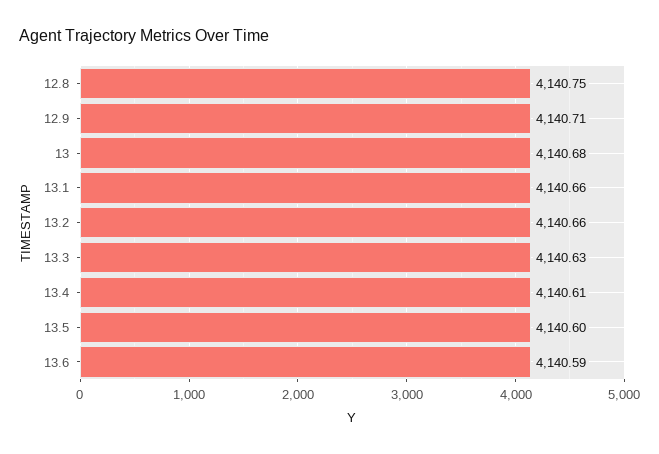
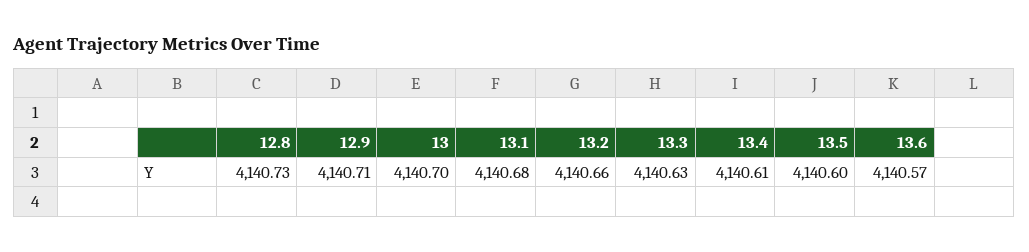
12.8: 4140.75 -> 4140.73
13: 4140.68 -> 4140.7
13.1: 4140.66 -> 4140.68
13.6: 4140.59 -> 4140.57

